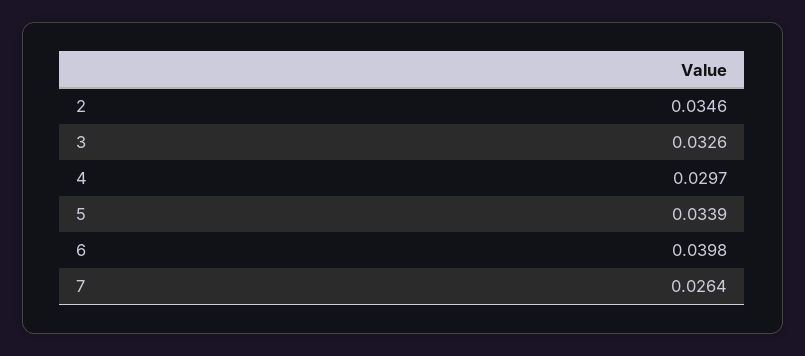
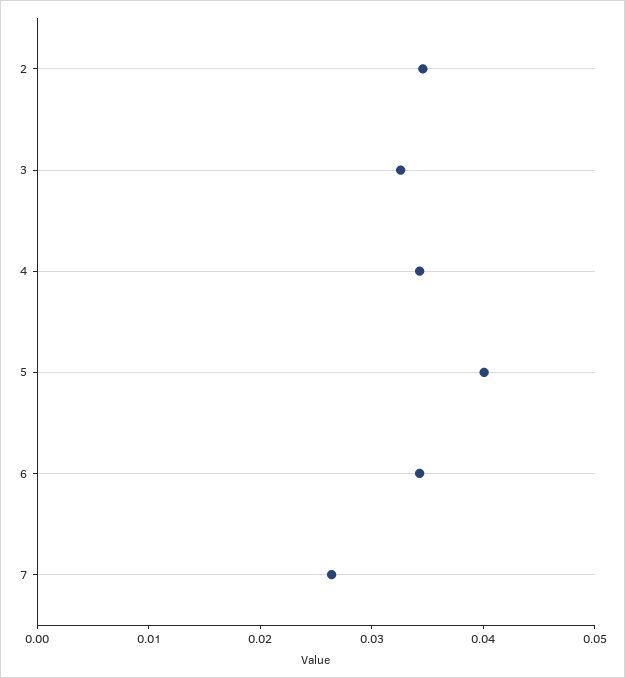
4: 0.0297 -> 0.034
5: 0.0339 -> 0.04
6: 0.0398 -> 0.034

